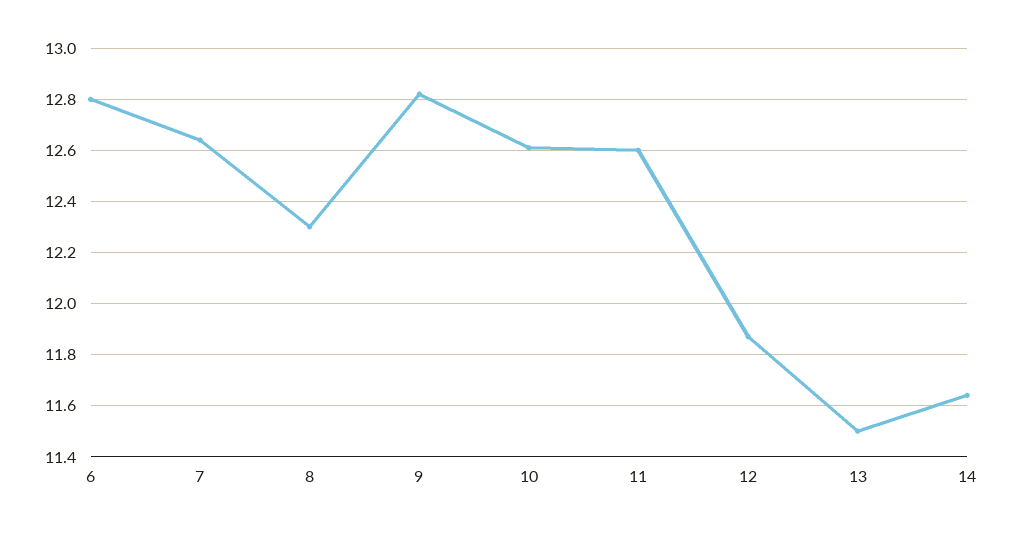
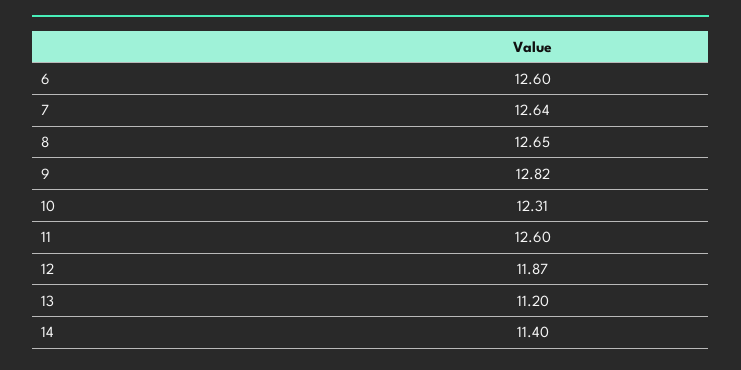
6: 12.8 -> 12.6
8: 12.3 -> 12.65
10: 12.6 -> 12.31
13: 11.5 -> 11.2
14: 11.65 -> 11.4

